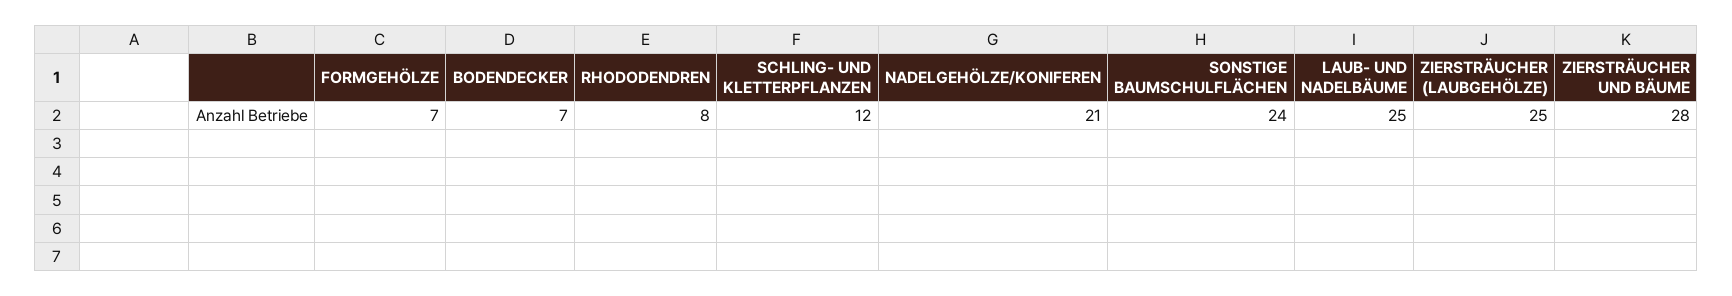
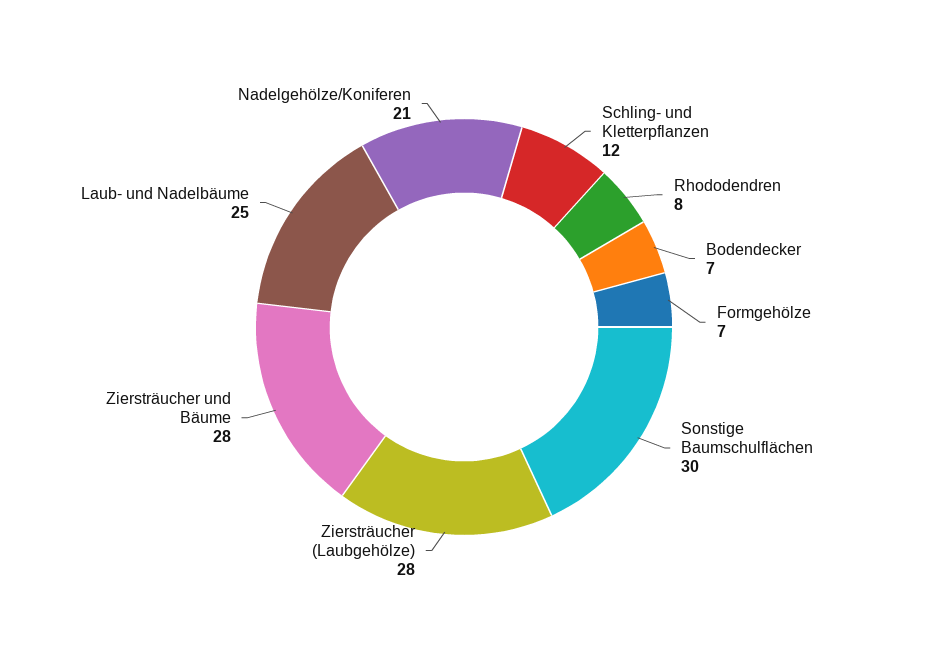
SONSTIGE BAUMSCHULFLÄCHEN: 24 -> 30
ZIERSTRÄUCHER (LAUBGEHÖLZE): 25 -> 28

